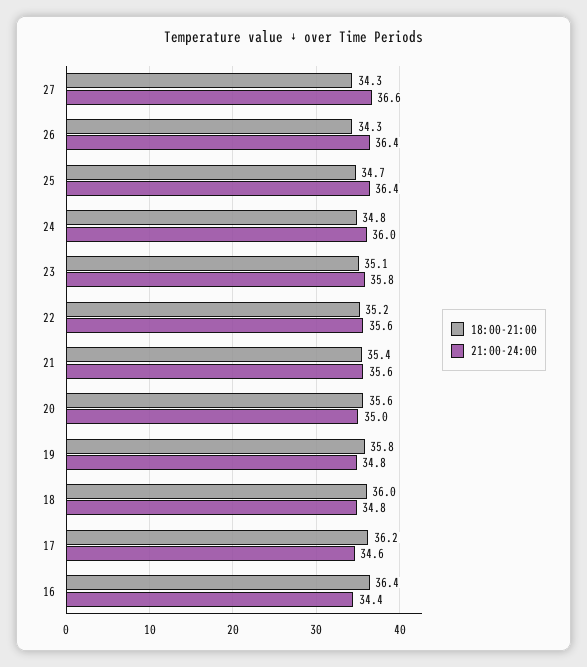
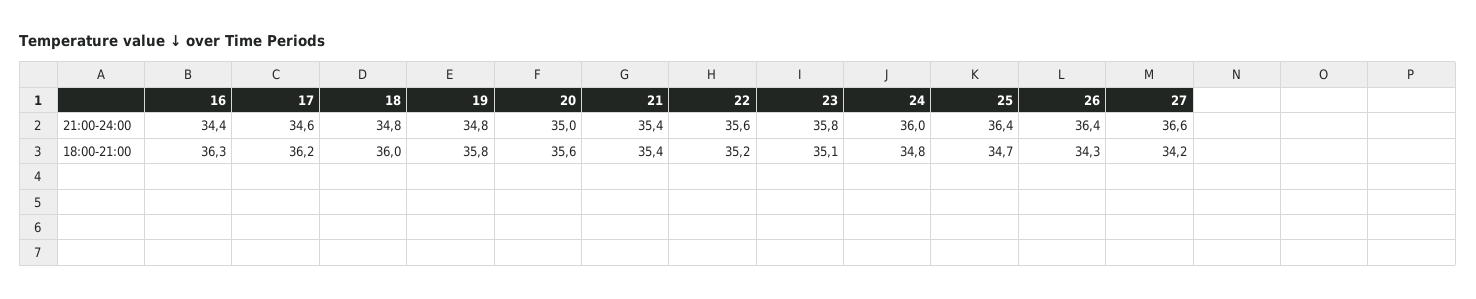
18:00-21:00, 27: 34.3 -> 34.2
21:00-24:00, 21: 35.6 -> 35.4
18:00-21:00, 16: 36.4 -> 36.3

